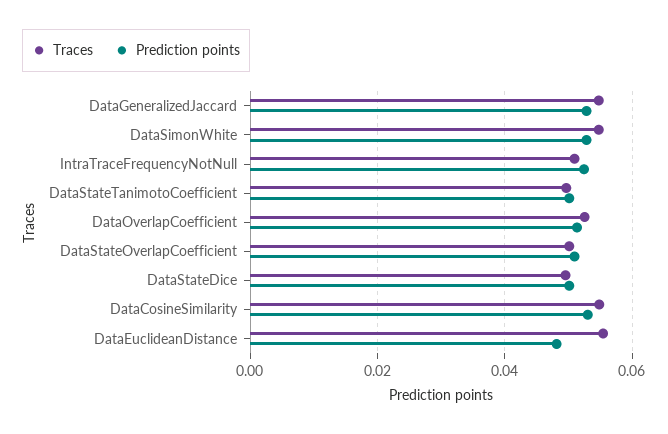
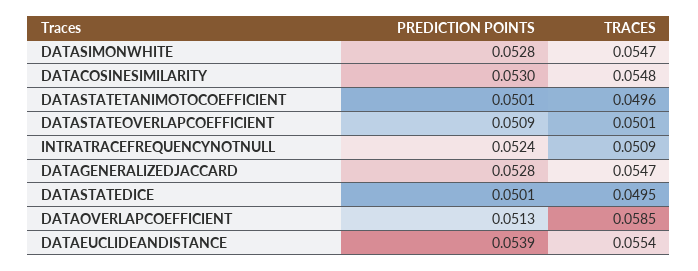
Traces, DataOverlapCoefficient: 0.052 -> 0.0585
Prediction points, DataEuclideanDistance: 0.048 -> 0.0539

